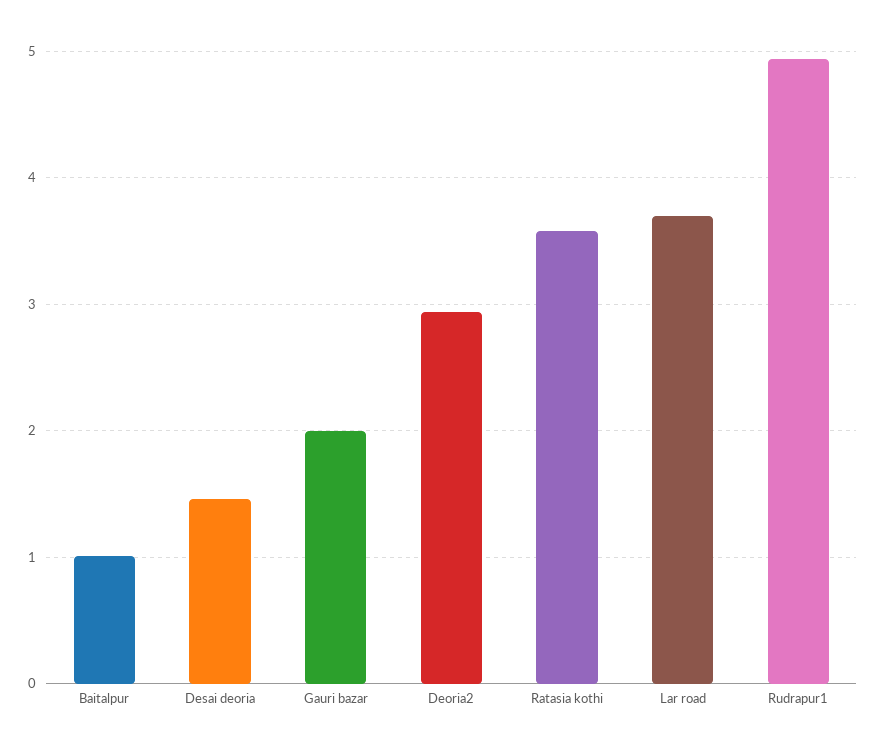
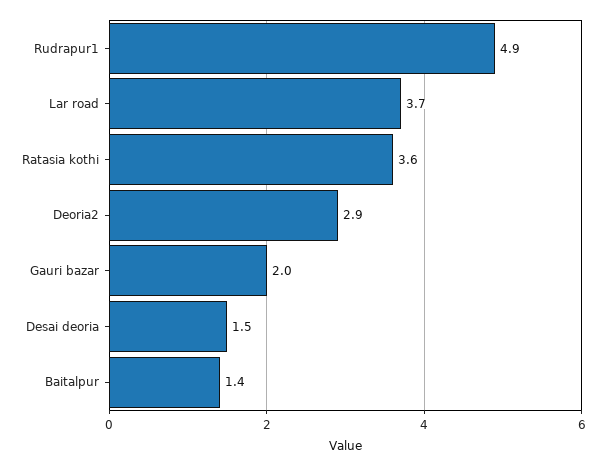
Baitalpur: 1 -> 1.4

